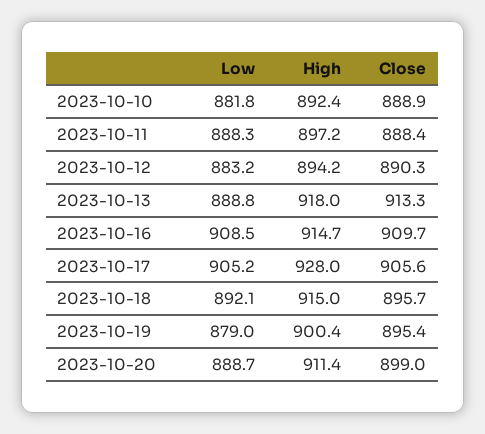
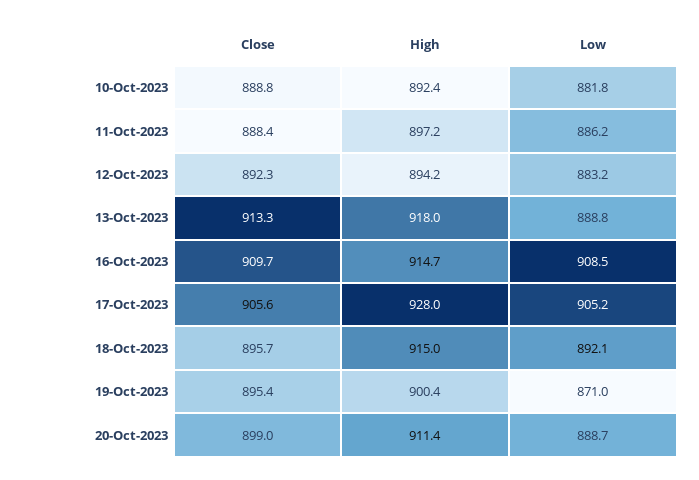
Close, 2023-10-10: 888.9 -> 888.8
Low, 2023-10-11: 888.3 -> 886.2
Close, 2023-10-12: 890.3 -> 892.3
Low, 2023-10-19: 879 -> 871

